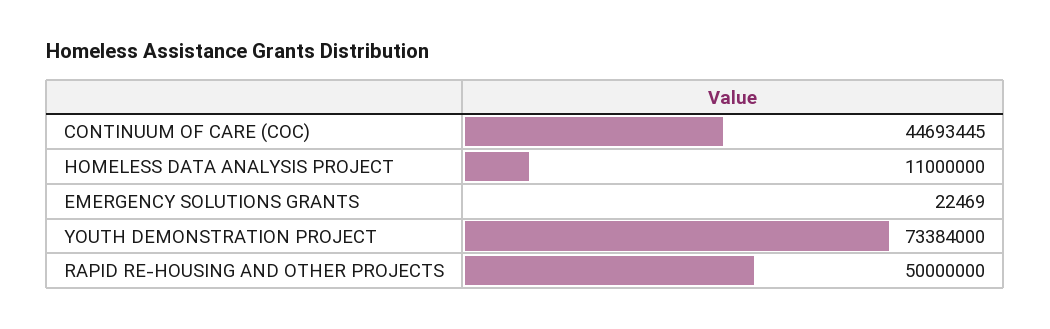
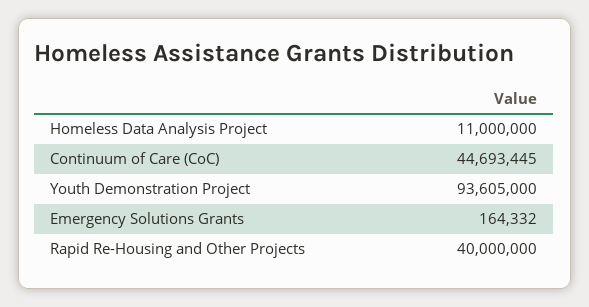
EMERGENCY SOLUTIONS GRANTS: 22469 -> 164332
YOUTH DEMONSTRATION PROJECT: 73384000 -> 93605000
RAPID RE-HOUSING AND OTHER PROJECTS: 50000000 -> 40000000

